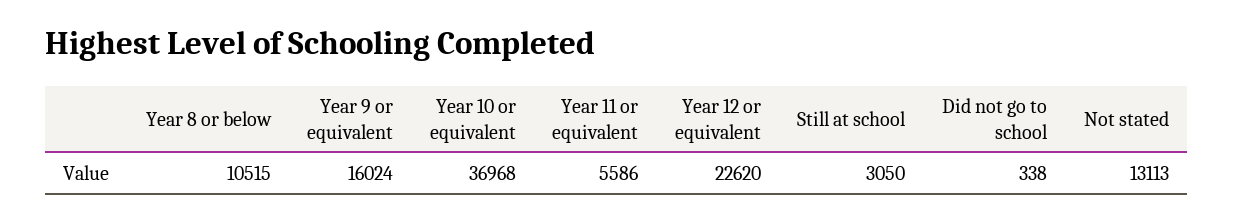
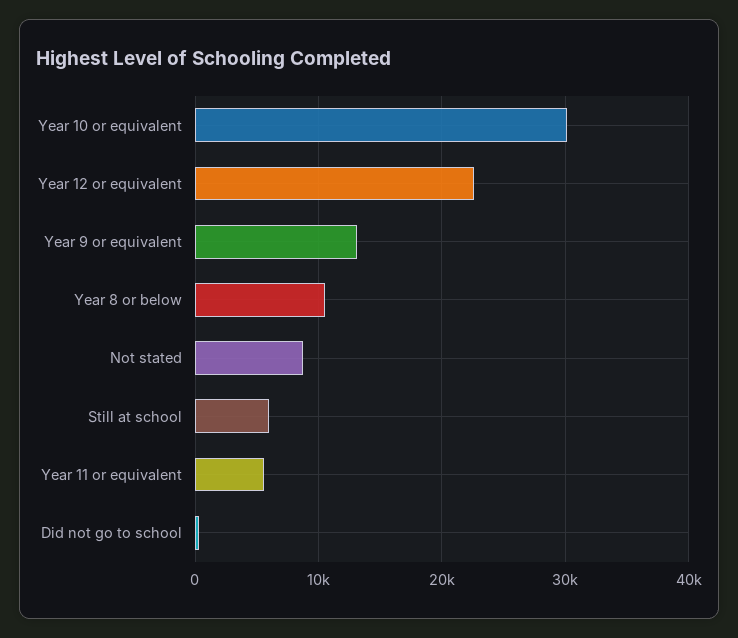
Year 9 or equivalent: 16024 -> 13000
Year 10 or equivalent: 36968 -> 30000
Still at school: 3050 -> 6000
Not stated: 13113 -> 9000

